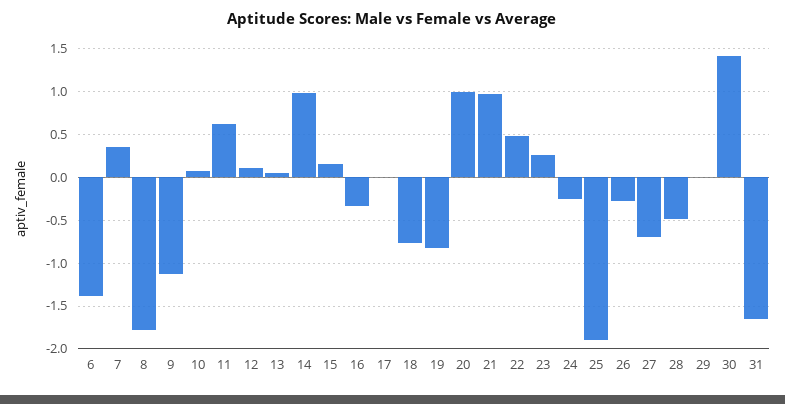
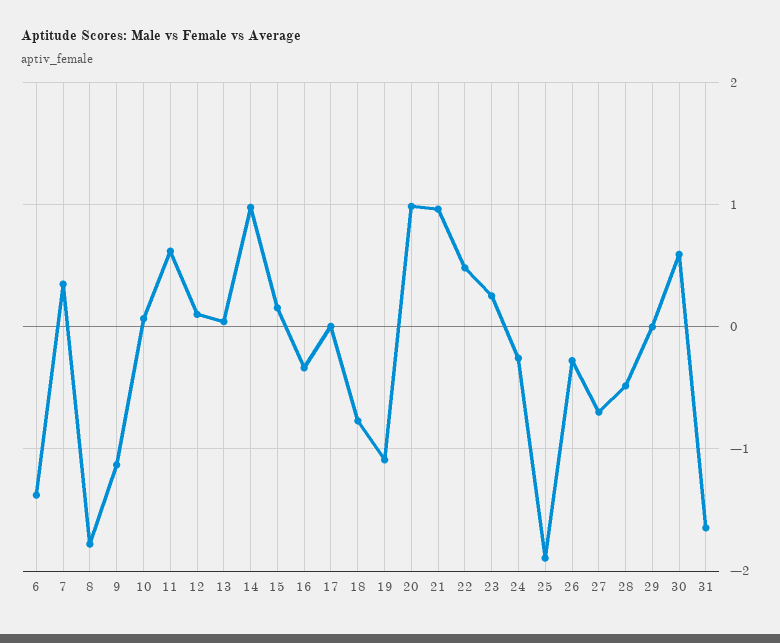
19: -0.8 -> -1.1
30: 1.4 -> 0.6

